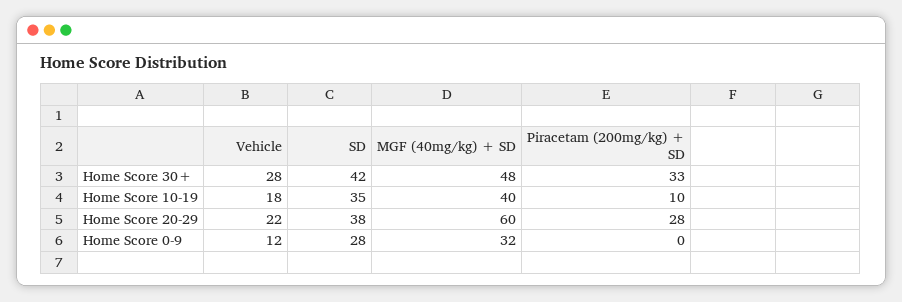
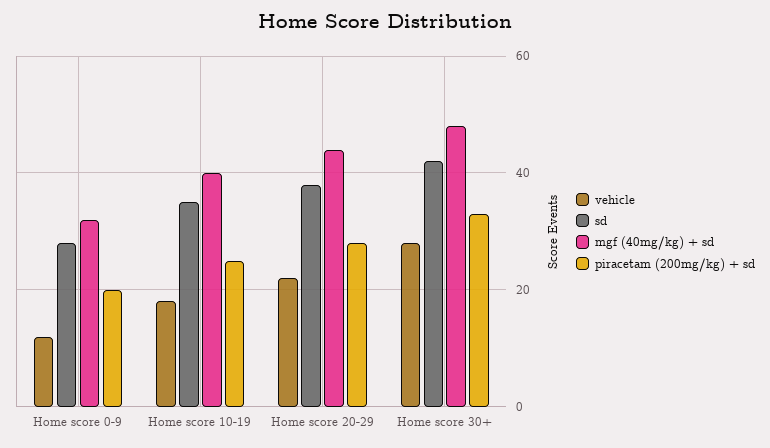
Piracetam (200mg/kg) + SD, Home Score 10-19: 10 -> 25
MGF (40mg/kg) + SD, Home Score 20-29: 60 -> 45
Piracetam (200mg/kg) + SD, Home Score 0-9: 0 -> 20

